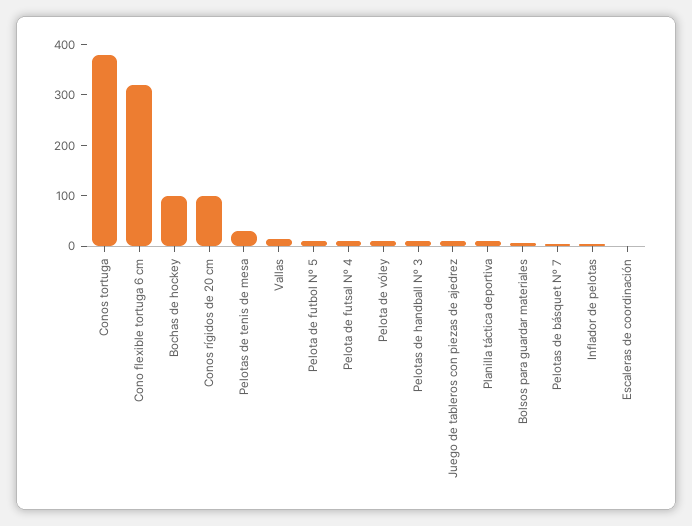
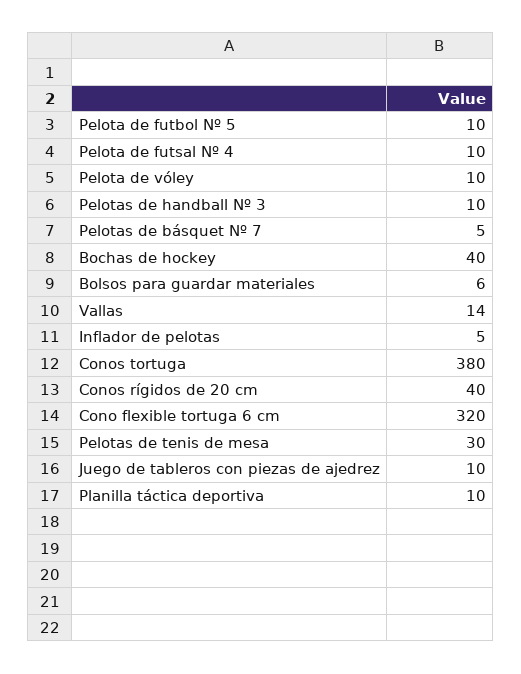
Bochas de hockey: 100 -> 40
Conos rígidos de 20 cm: 100 -> 40
Escaleras de coordinación: 0 -> none

